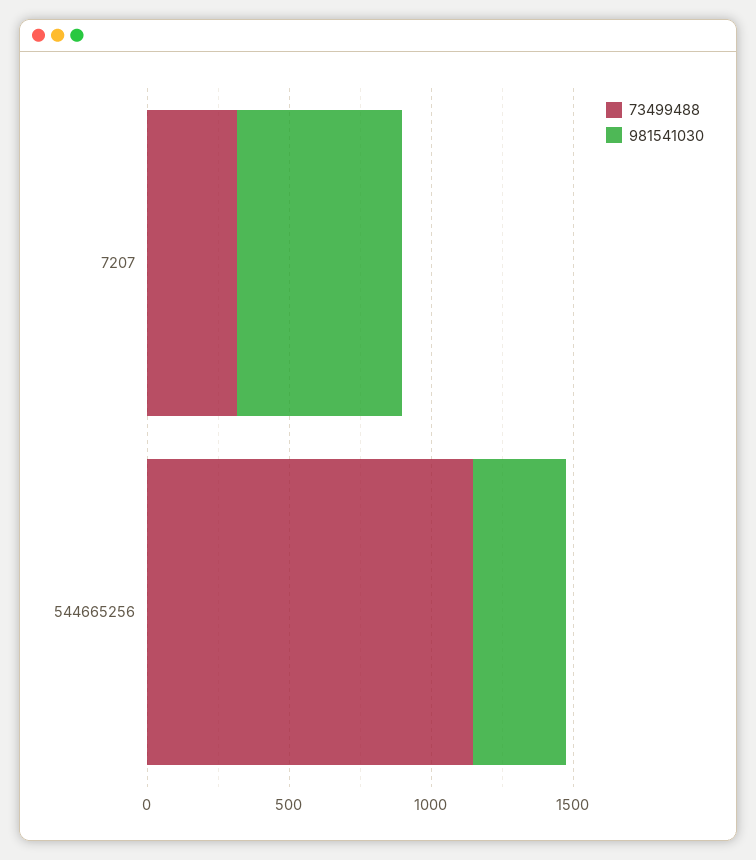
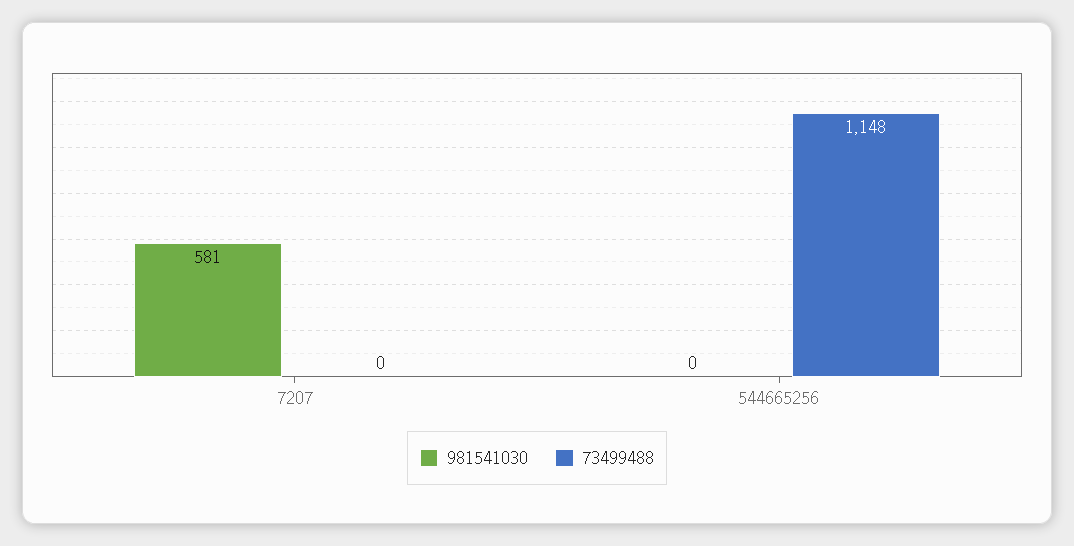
73499488, 7207: 300 -> 0
981541030, 544665256: 300 -> 0

